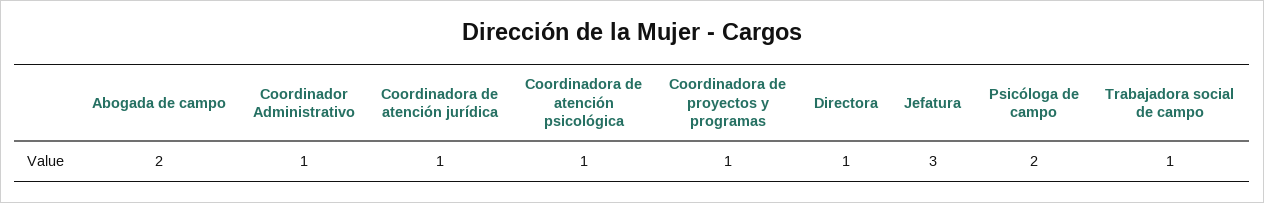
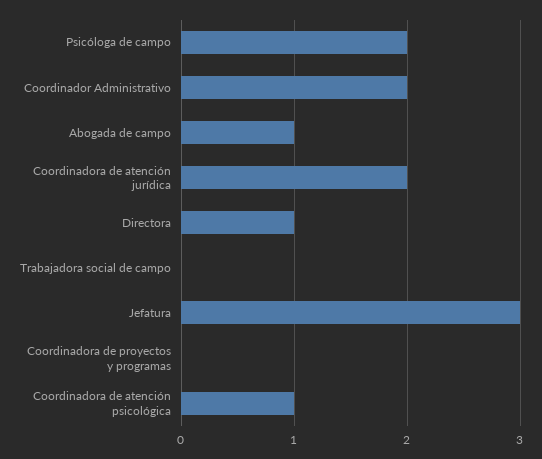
Abogada de campo: 2 -> 1
Coordinador Administrativo: 1 -> 2
Coordinadora de atención jurídica: 1 -> 2
Coordinadora de proyectos y programas: 1 -> 0
Trabajadora social de campo: 1 -> 0

